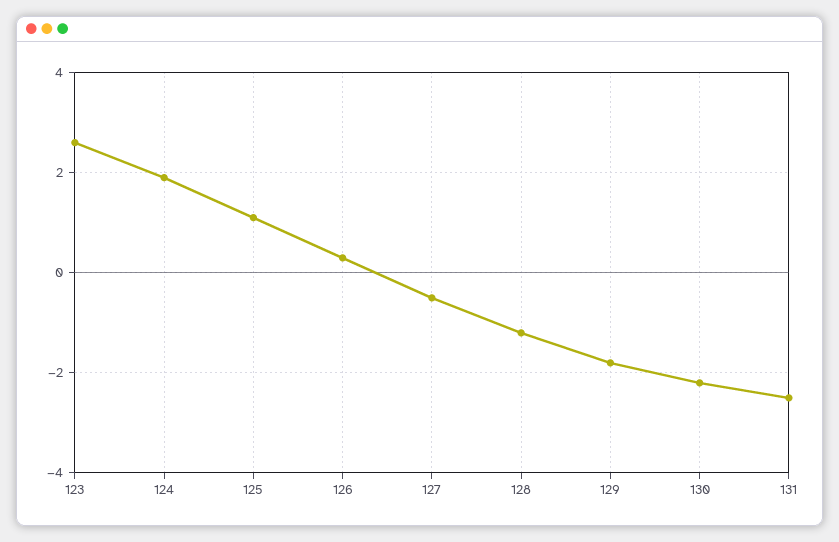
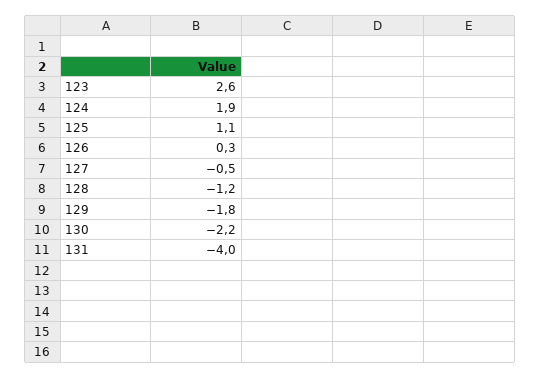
131: -2.5 -> -4

